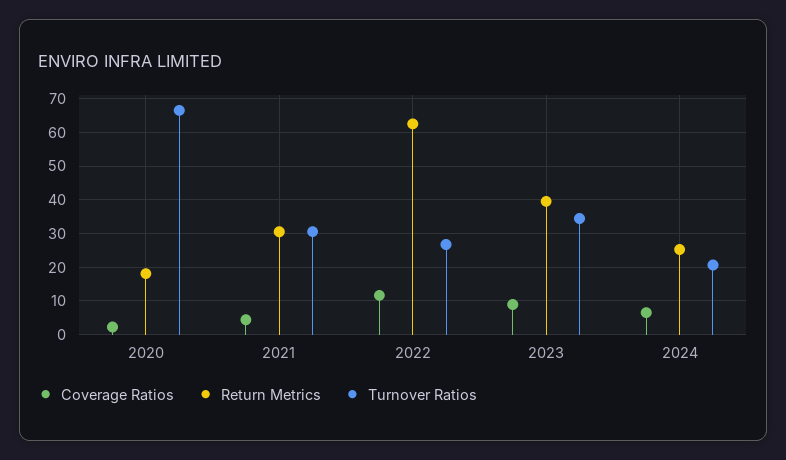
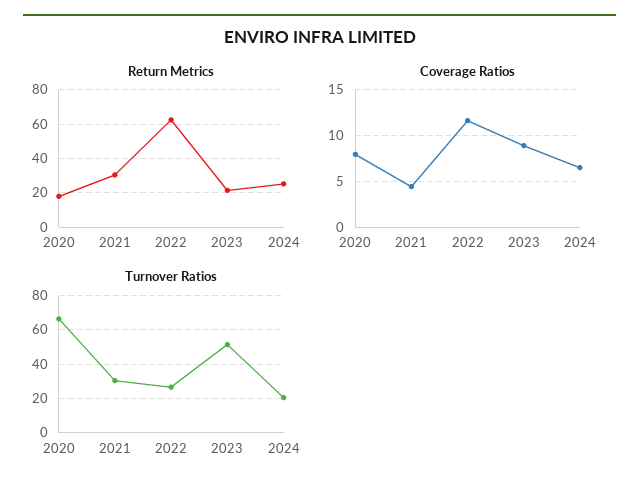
Coverage Ratios, 2020: 2 -> 8
Return Metrics, 2023: 40 -> 20
Turnover Ratios, 2023: 34 -> 50

